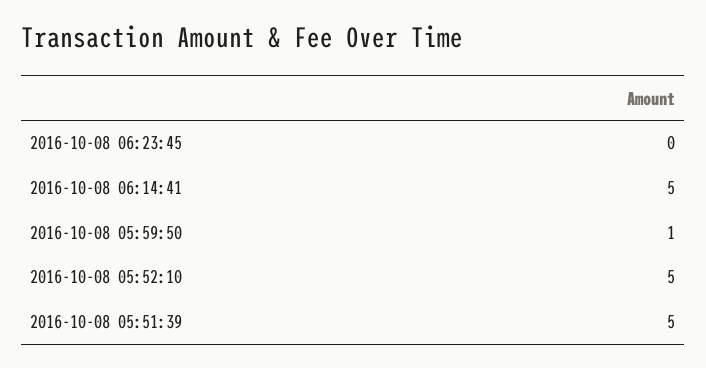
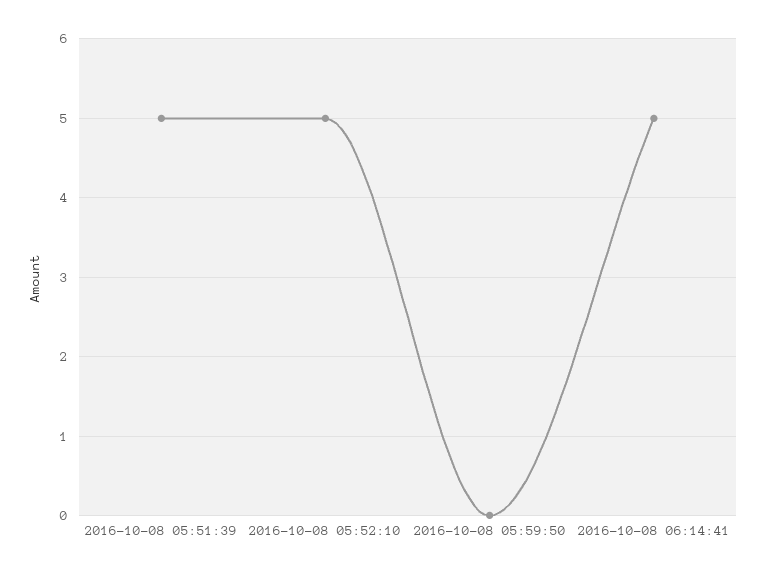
2016-10-08 06:23:45: 0 -> none
2016-10-08 05:59:50: 1 -> 0

